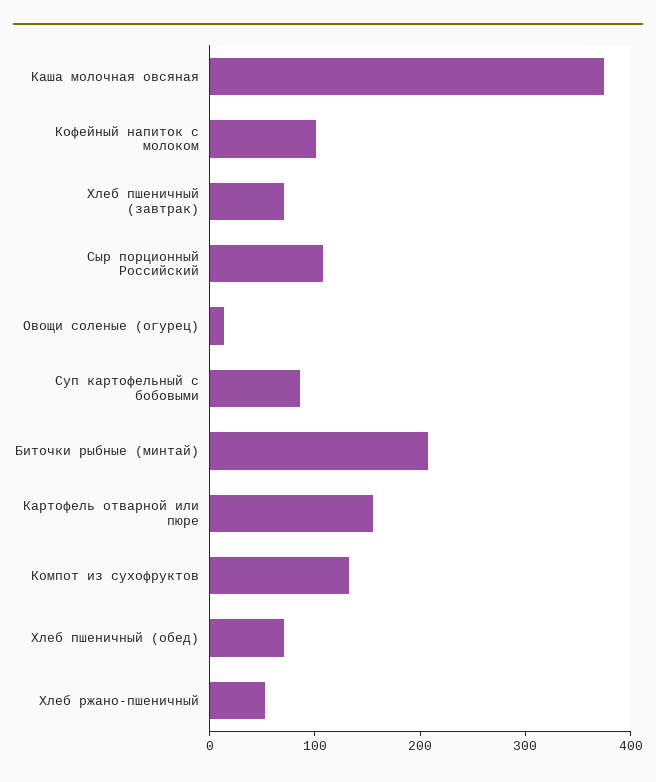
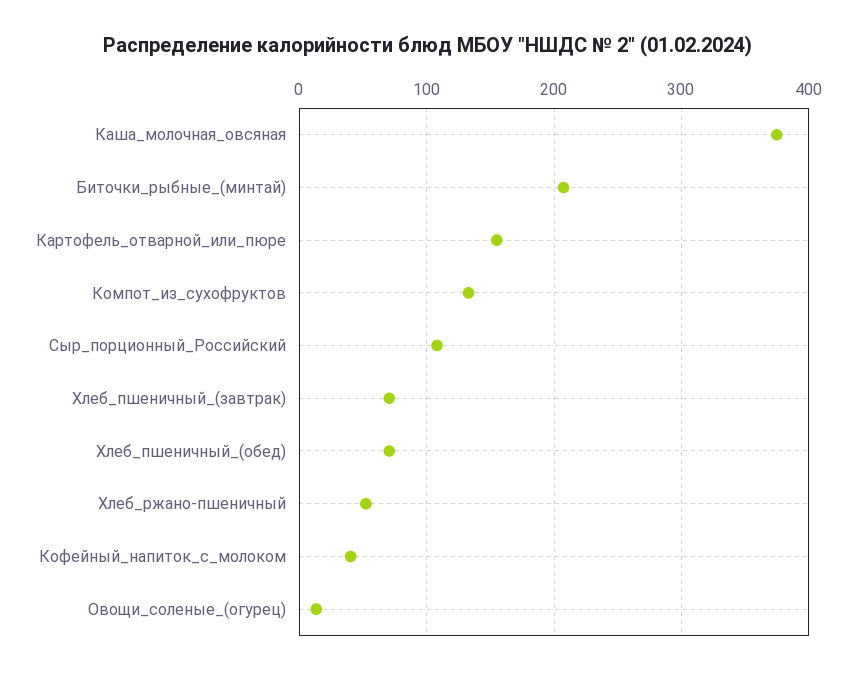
Кофейный напиток с молоком: 100 -> 40
Суп картофельный с бобовыми: 80 -> none

